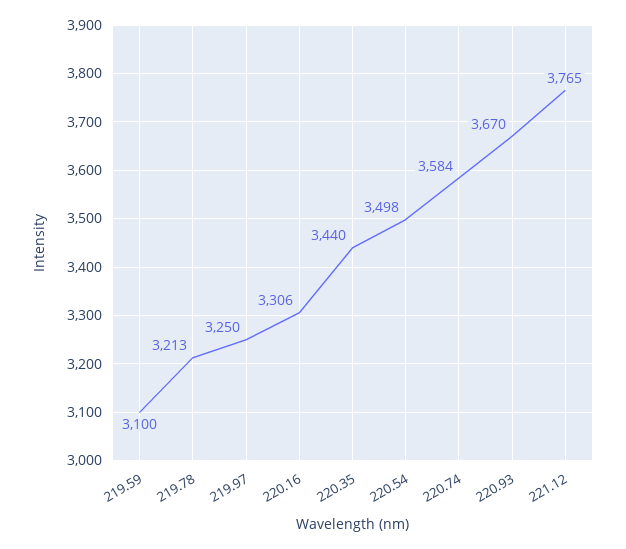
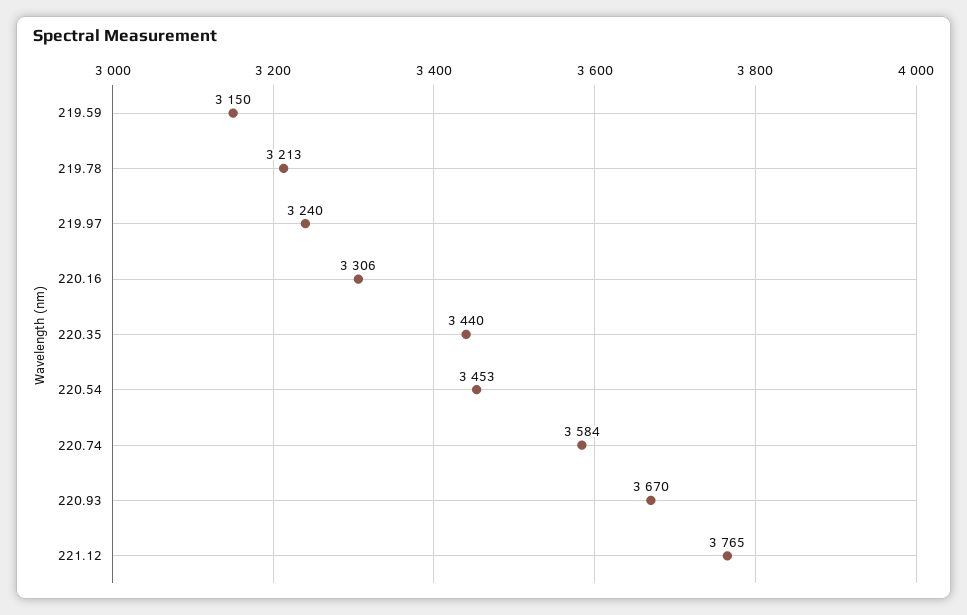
219.59: 3100 -> 3150
219.97: 3250 -> 3240
220.54: 3498 -> 3453

